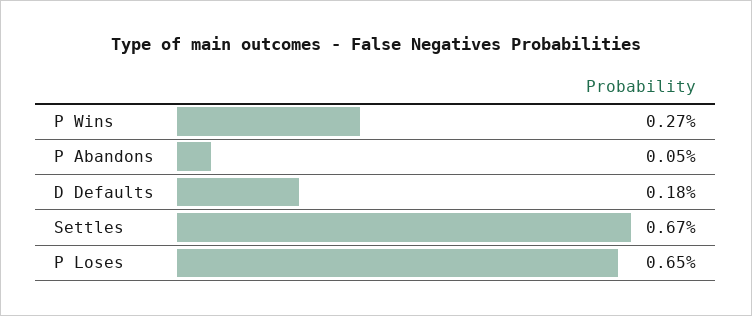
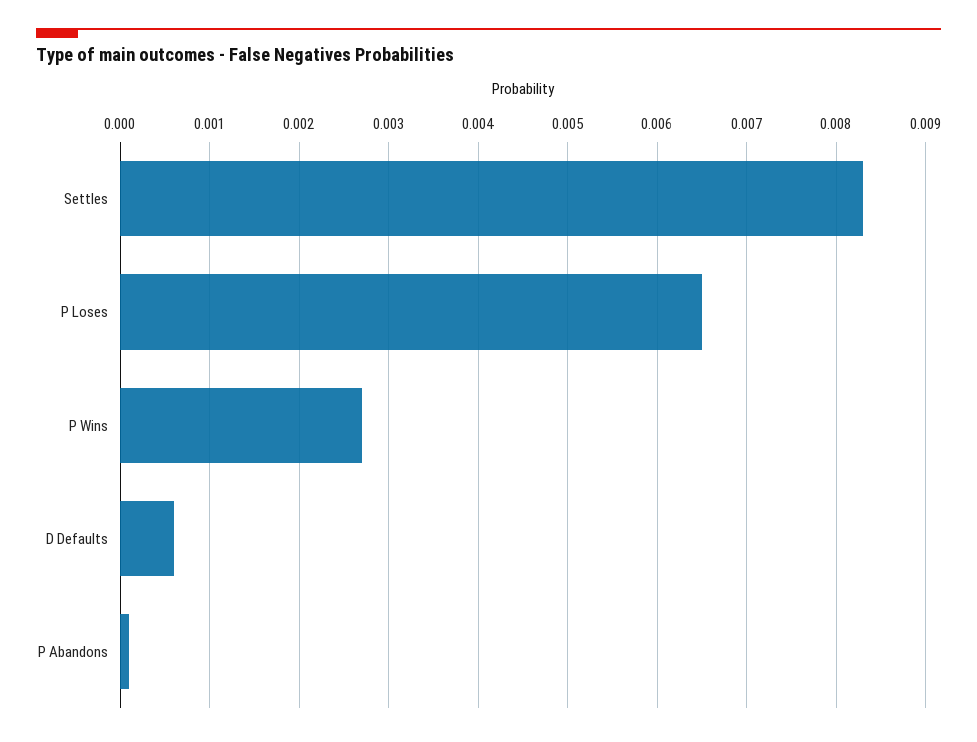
P Abandons: 0.0005 -> 0.0001
D Defaults: 0.0018 -> 0.0006
Settles: 0.0067 -> 0.0083

